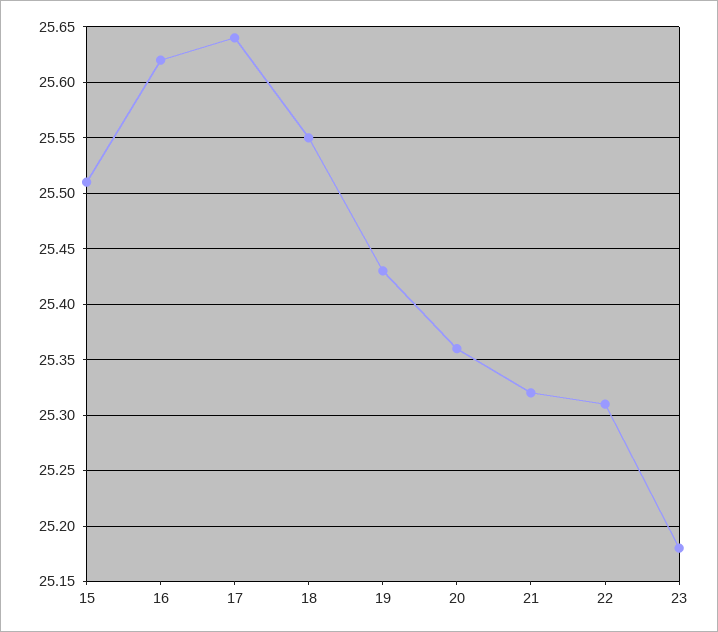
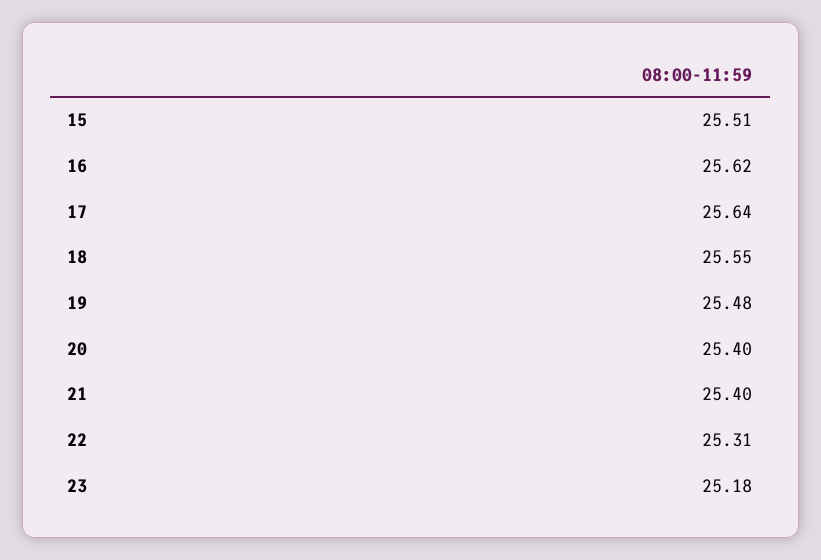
19: 25.43 -> 25.48
20: 25.36 -> 25.4
21: 25.32 -> 25.4

